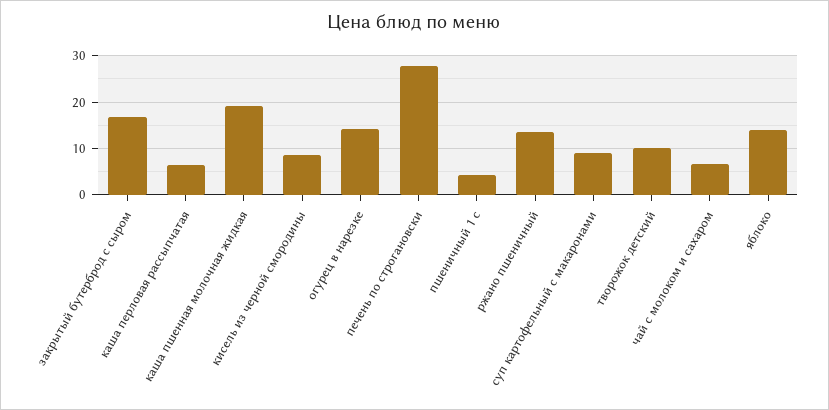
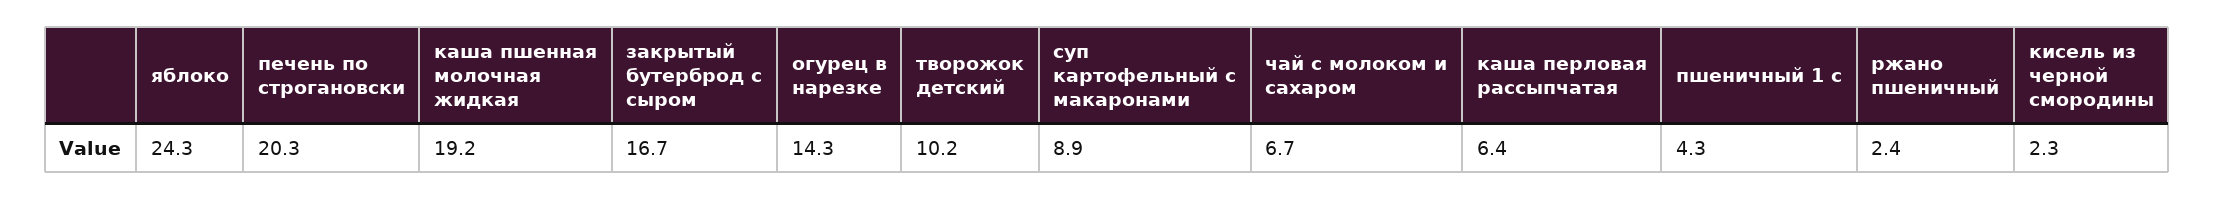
кисель из черной смородины: 8 -> 2.3
печень по строгановски: 28 -> 20.3
ржано пшеничный: 14 -> 2.4
яблоко: 14 -> 24.3

